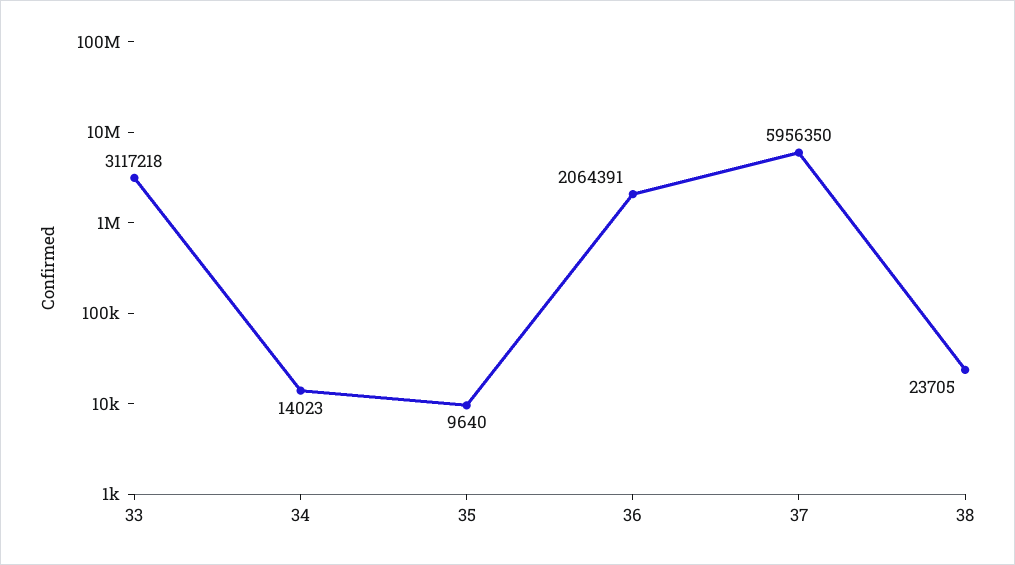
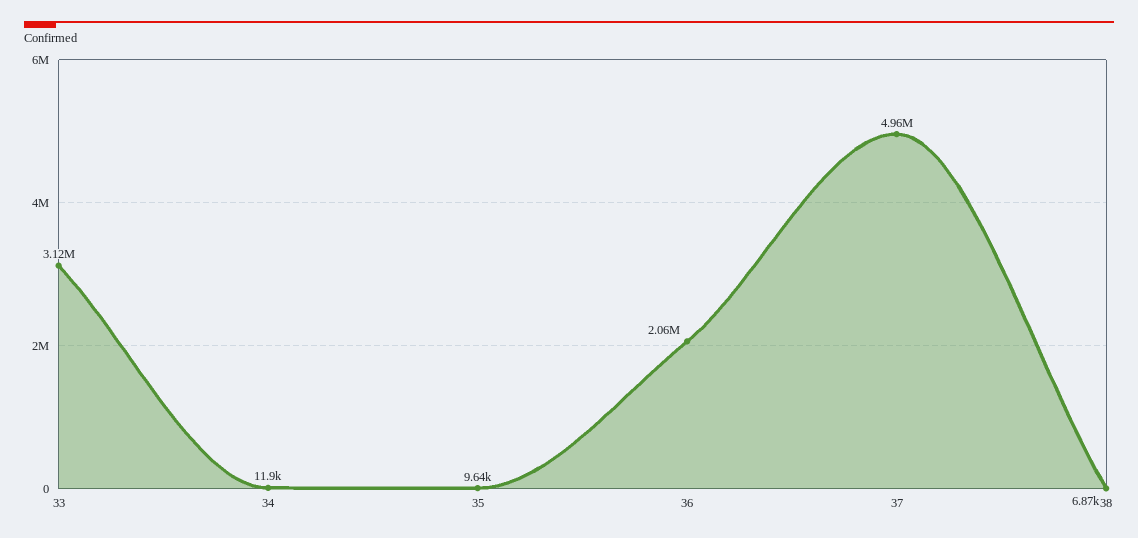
34: 14023 -> 11900
37: 5956350 -> 4960000
38: 23705 -> 6870

